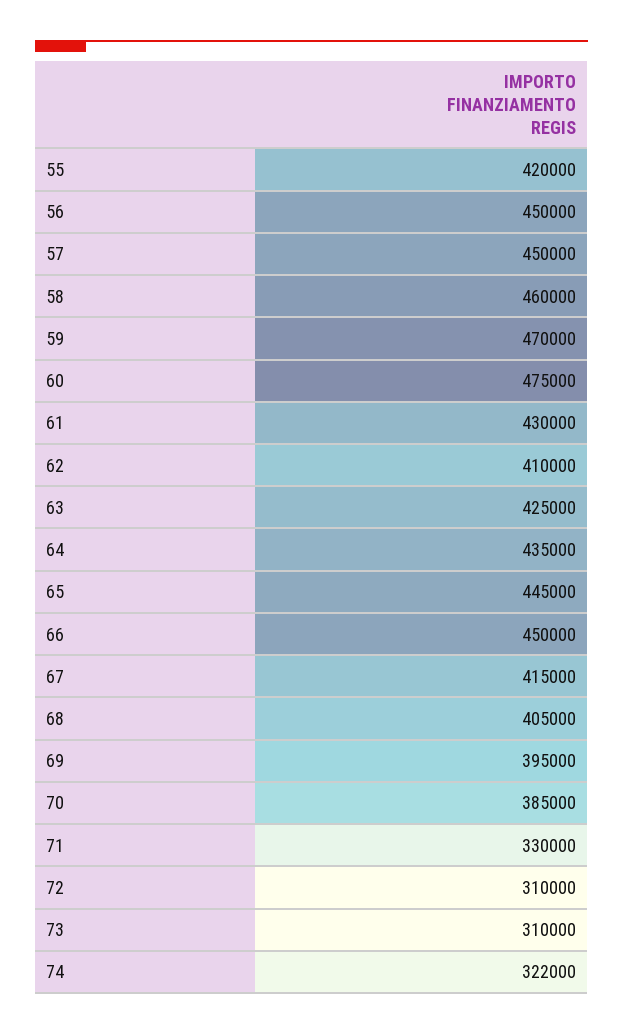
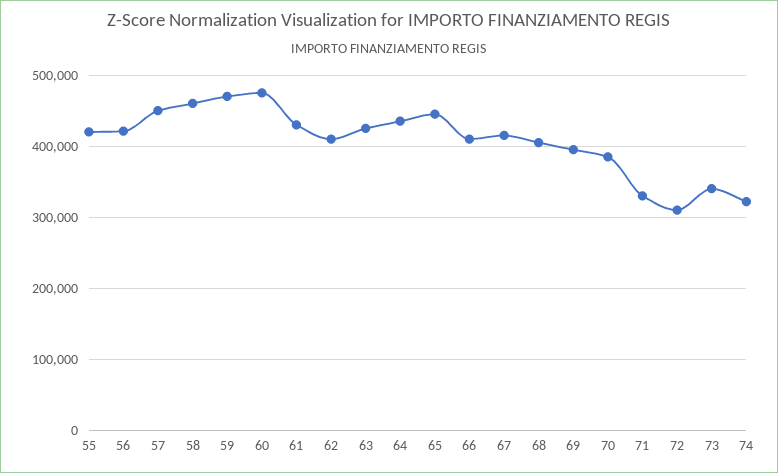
56: 450000 -> 420000
66: 450000 -> 410000
73: 310000 -> 340000

